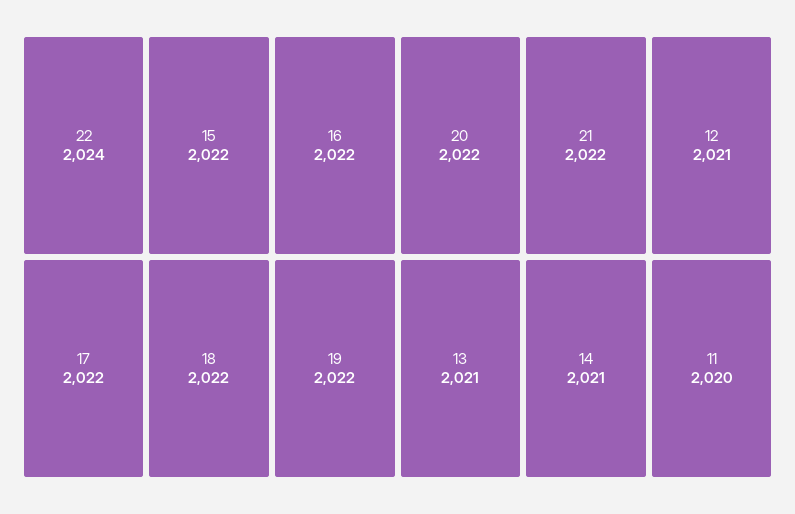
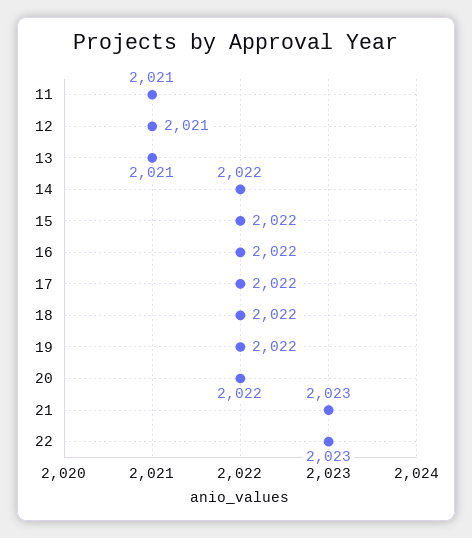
22: 2024 -> 2023
21: 2022 -> 2023
14: 2021 -> 2022
11: 2020 -> 2021

